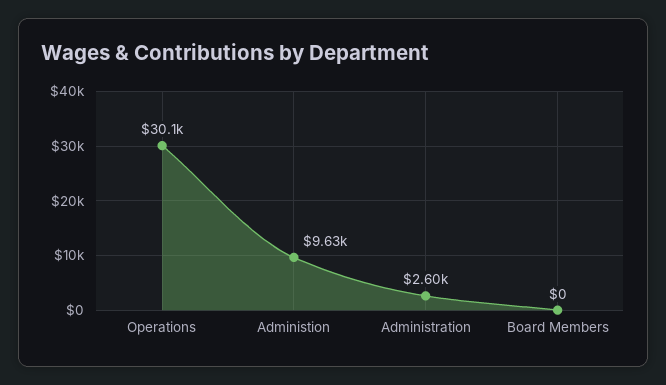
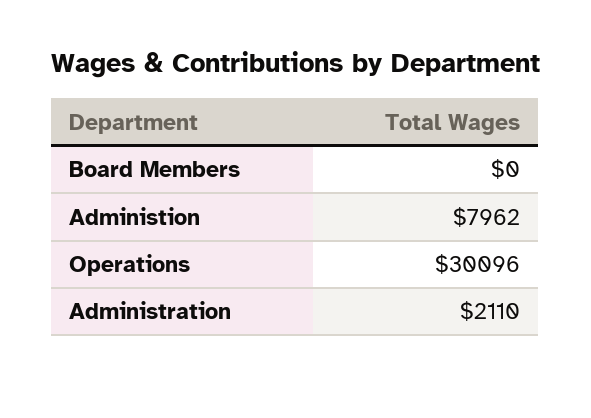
Administion: 9630 -> 7962
Administration: 2600 -> 2110

